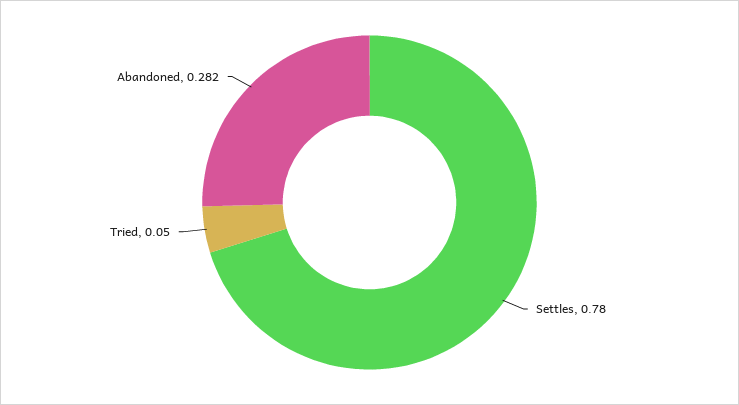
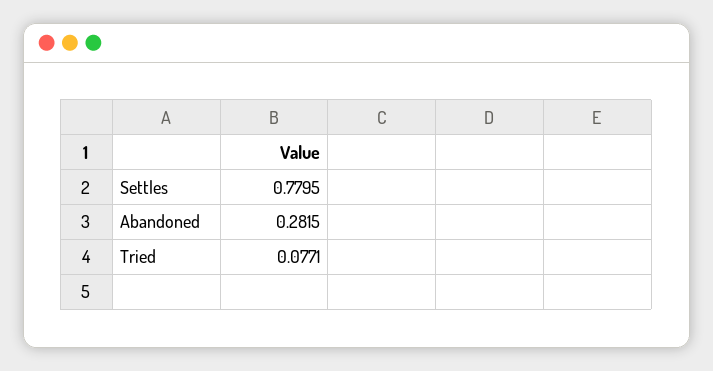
Tried: 0.05 -> 0.0771

